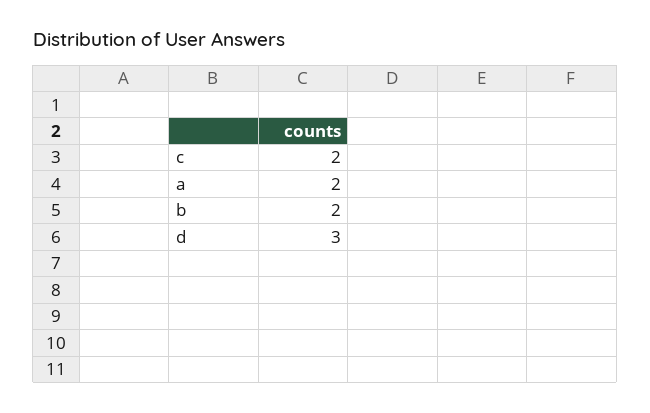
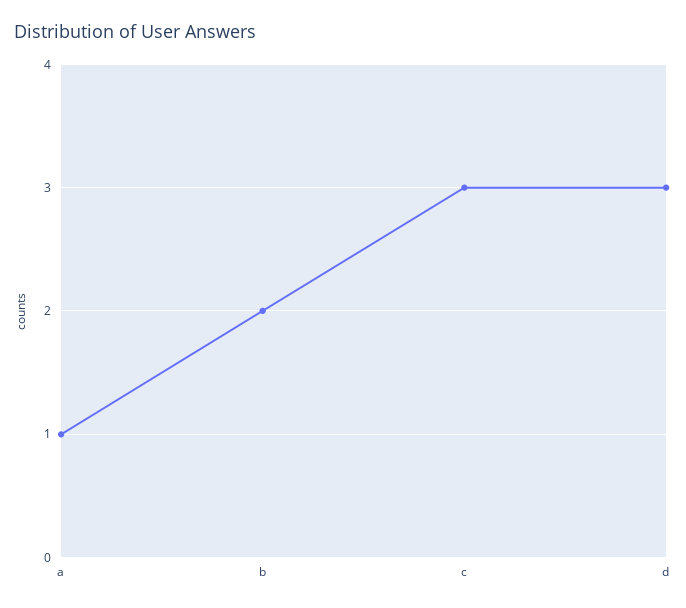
c: 2 -> 3
a: 2 -> 1

